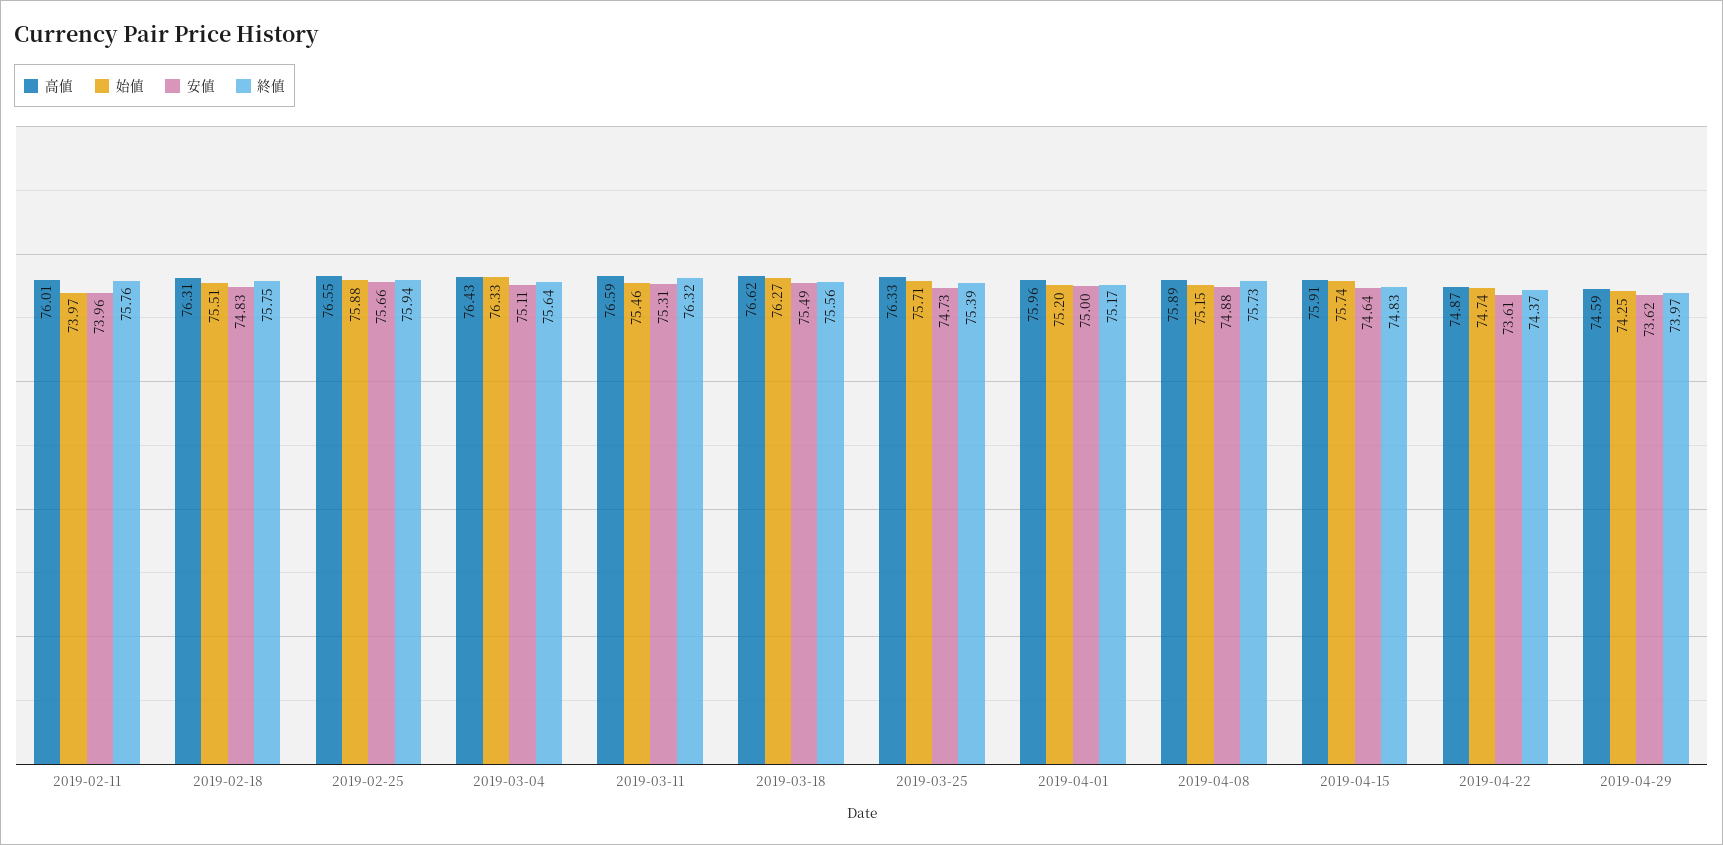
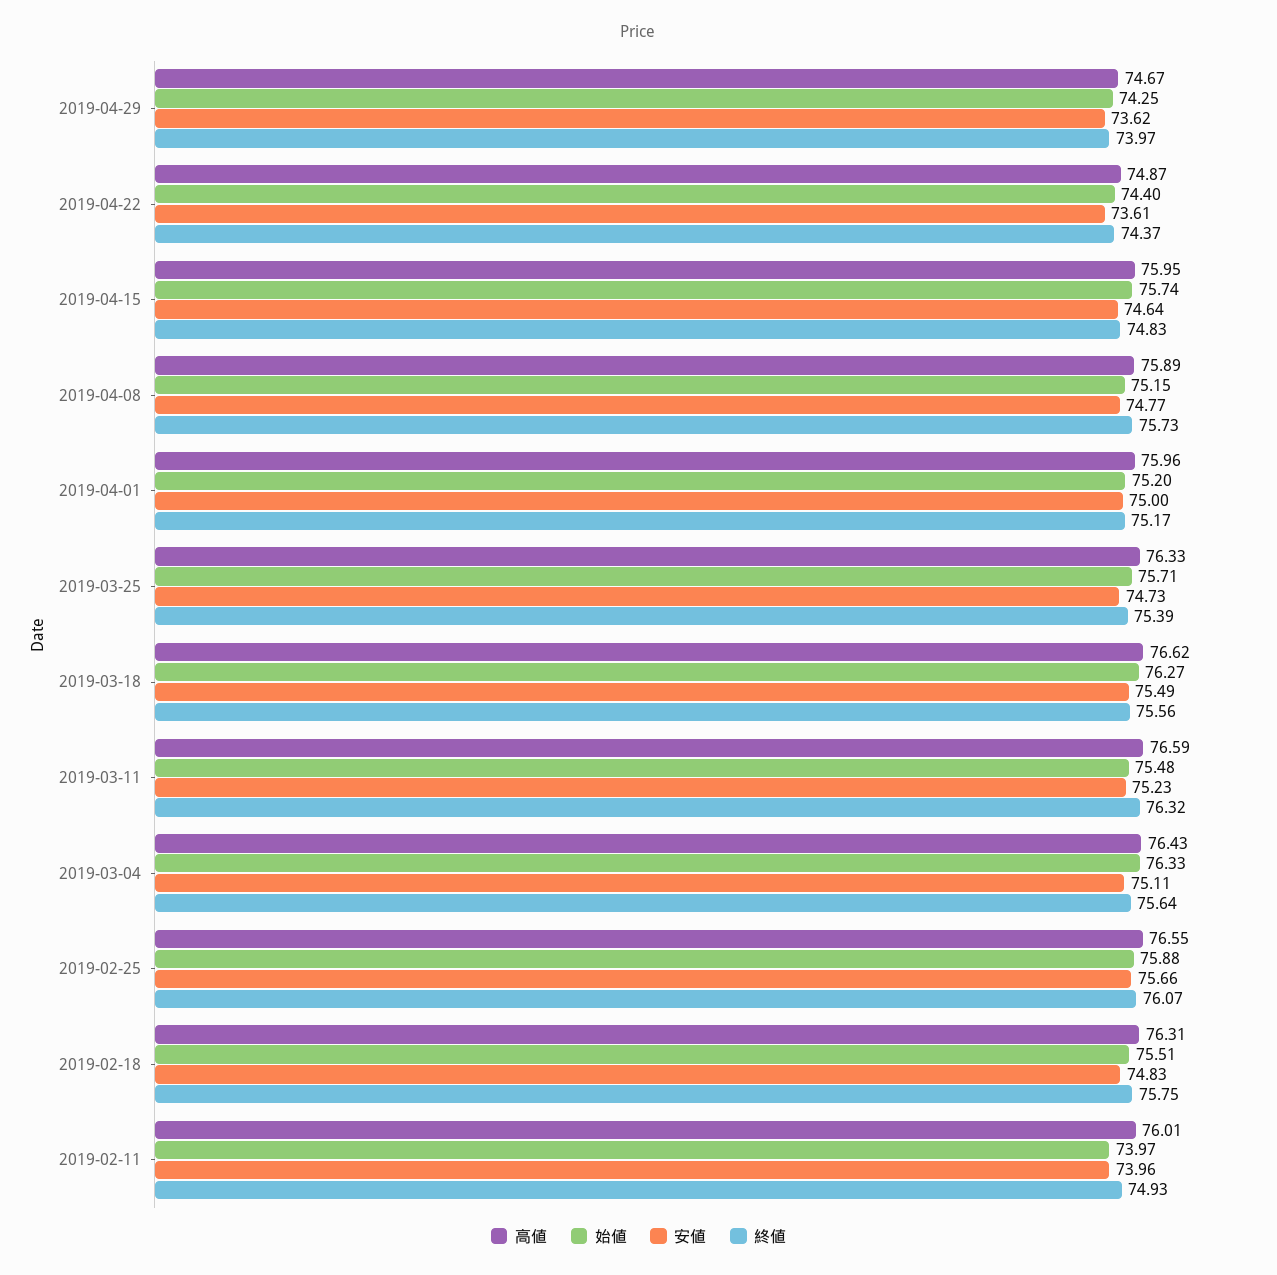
終値, 2019-02-11: 75.76 -> 74.93
終値, 2019-02-25: 75.94 -> 76.07
始値, 2019-03-11: 75.46 -> 75.48
安値, 2019-03-11: 75.31 -> 75.23
安値, 2019-04-08: 74.88 -> 74.77
高値, 2019-04-15: 75.91 -> 75.95
始値, 2019-04-22: 74.74 -> 74.4
高値, 2019-04-29: 74.59 -> 74.67

